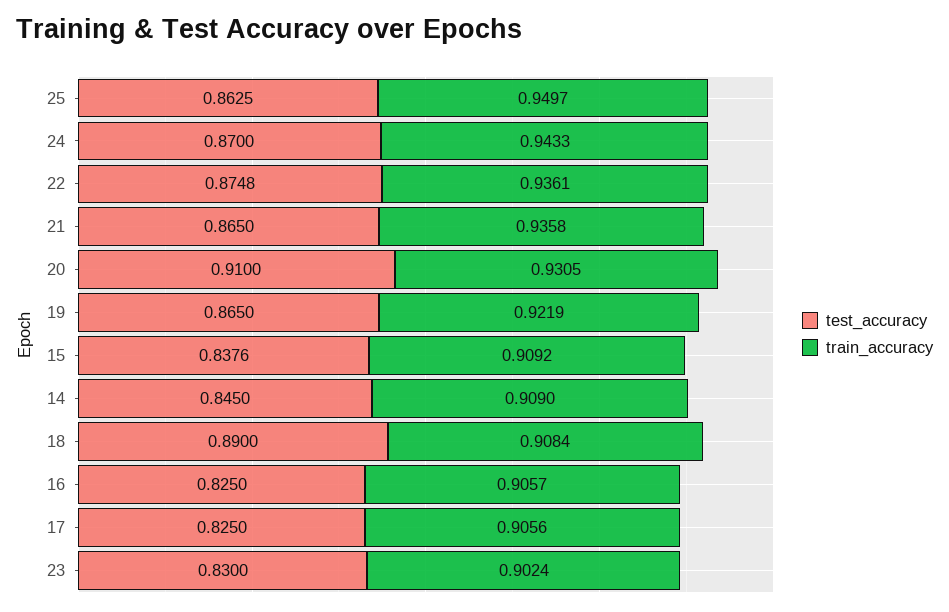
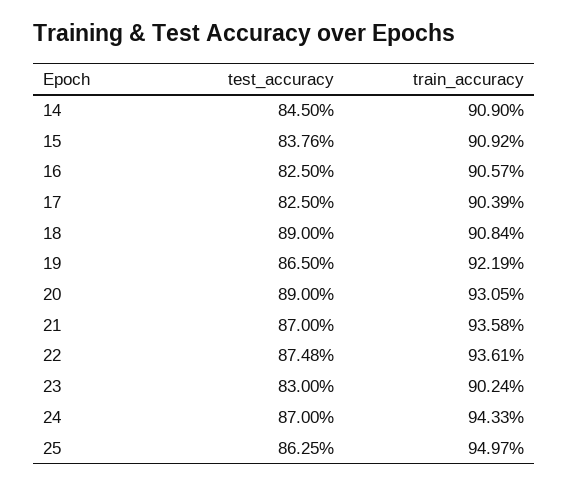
test_accuracy, 21: 0.865 -> 0.87
test_accuracy, 20: 0.91 -> 0.89
train_accuracy, 17: 0.9056 -> 0.9039

